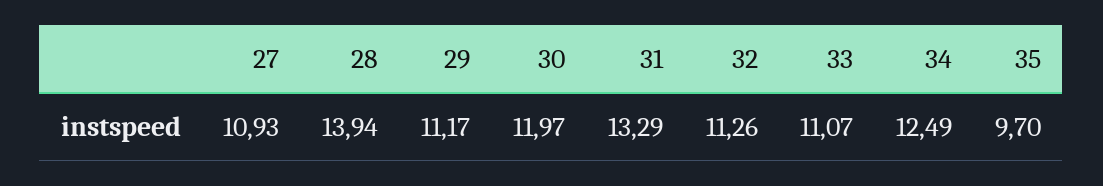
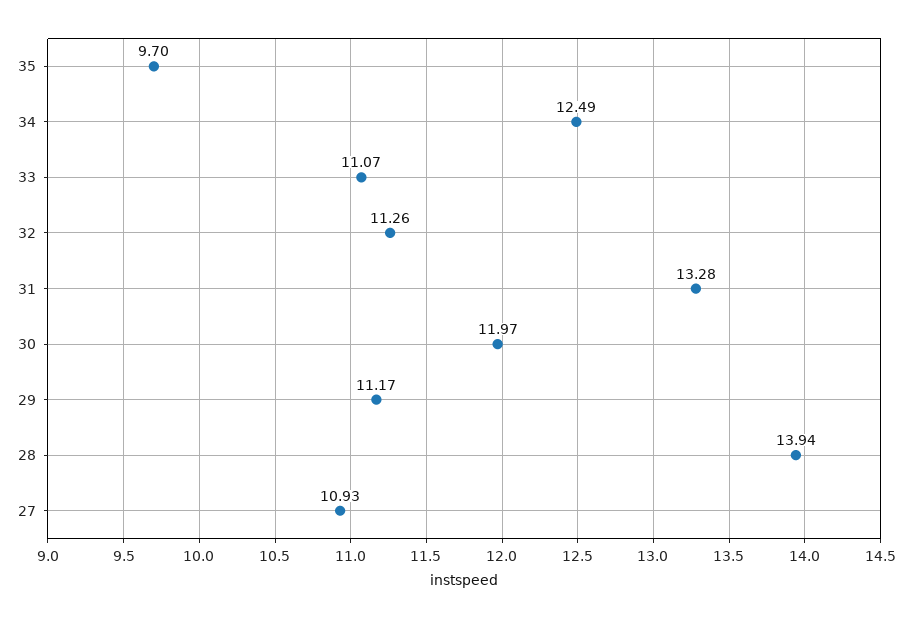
31: 13.29 -> 13.28

